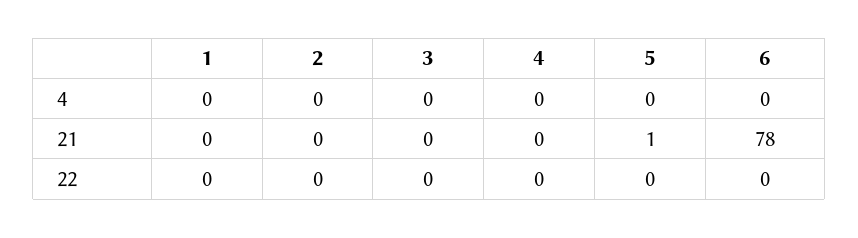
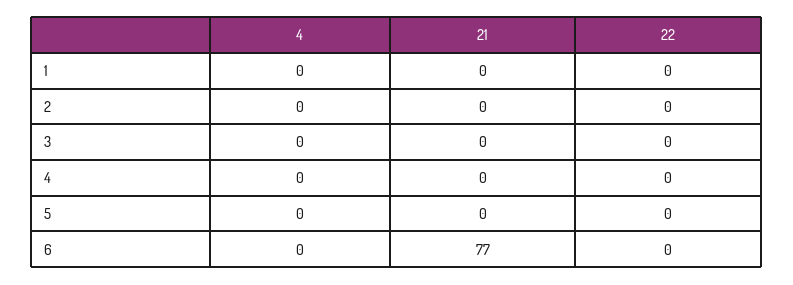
5, 21: 1 -> 0
6, 21: 78 -> 77

